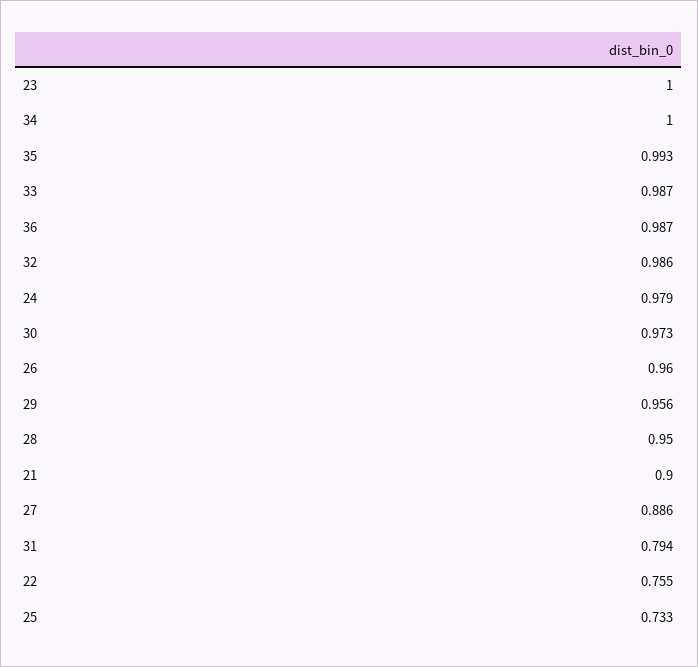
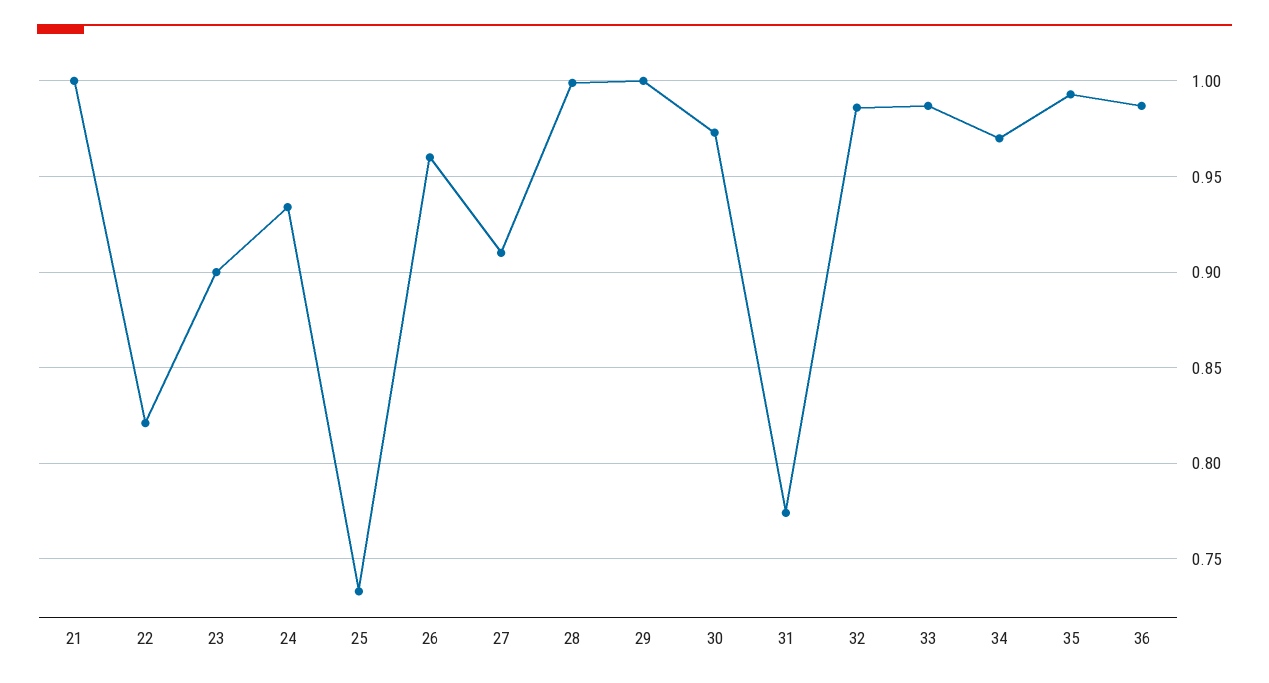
23: 1 -> 0.9
34: 1 -> 0.97
24: 0.979 -> 0.935
29: 0.956 -> 1
28: 0.95 -> 1
21: 0.9 -> 1
27: 0.886 -> 0.91
31: 0.794 -> 0.775
22: 0.755 -> 0.82

